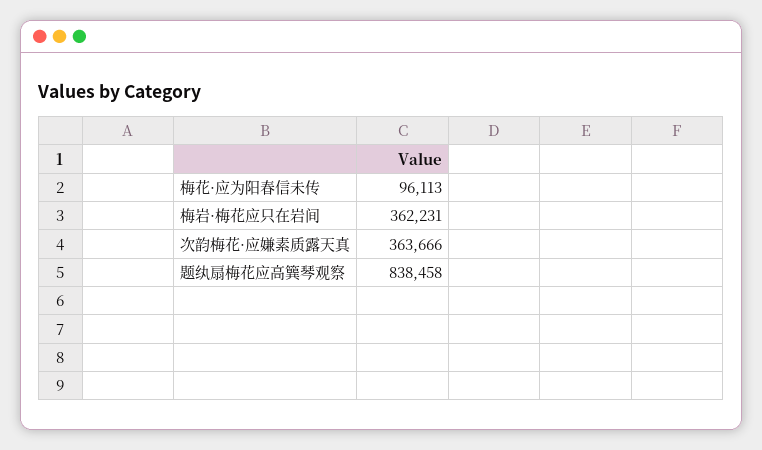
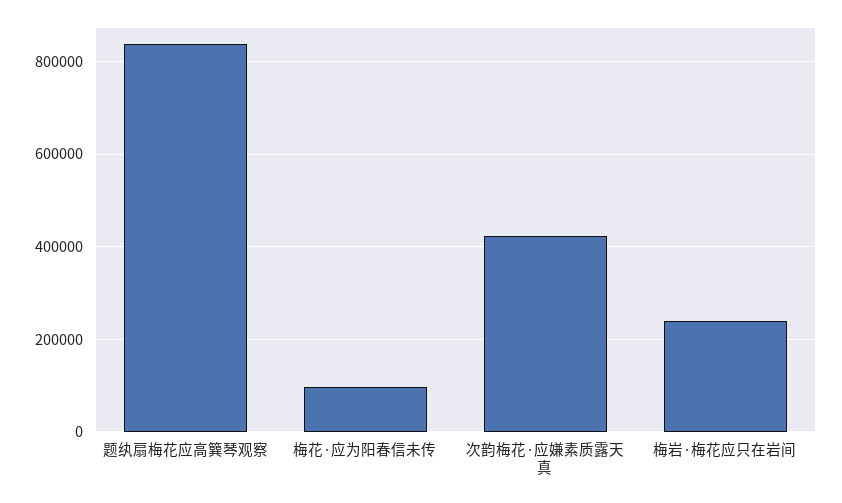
梅岩·梅花应只在岩间: 362231 -> 240000
次韵梅花·应嫌素质露天真: 363666 -> 420000

